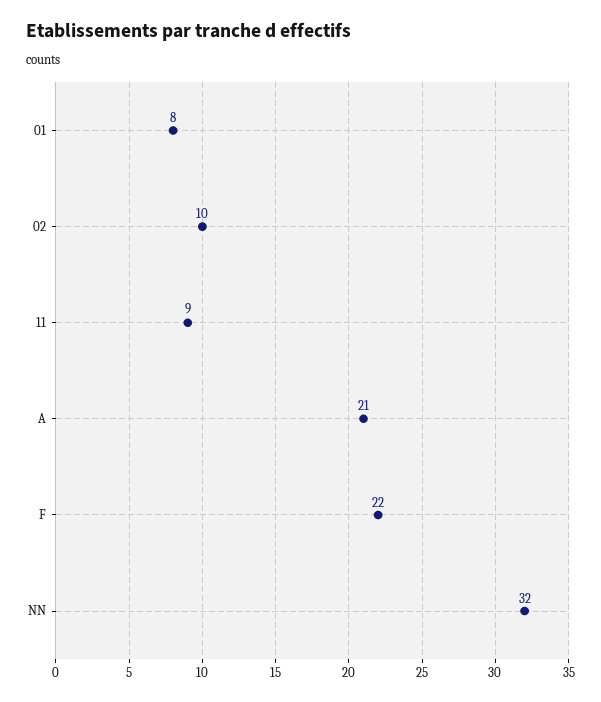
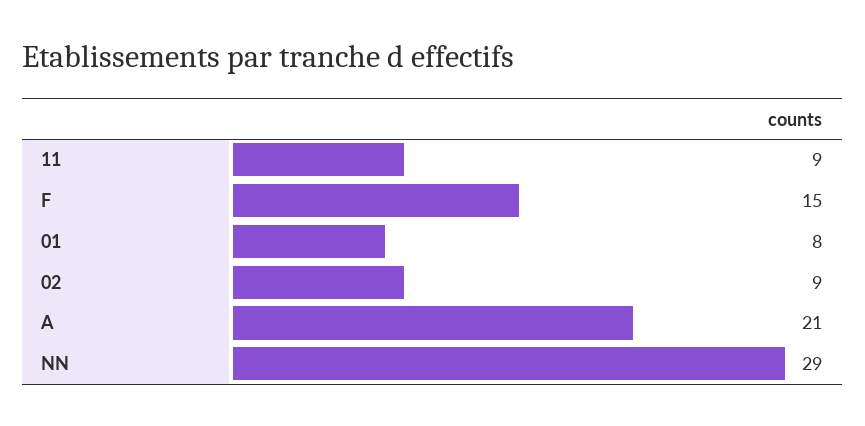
02: 10 -> 9
F: 22 -> 15
NN: 32 -> 29

